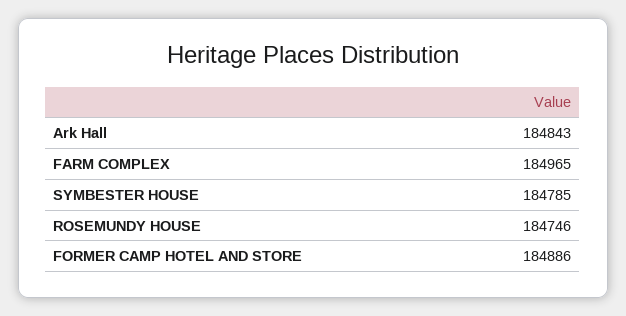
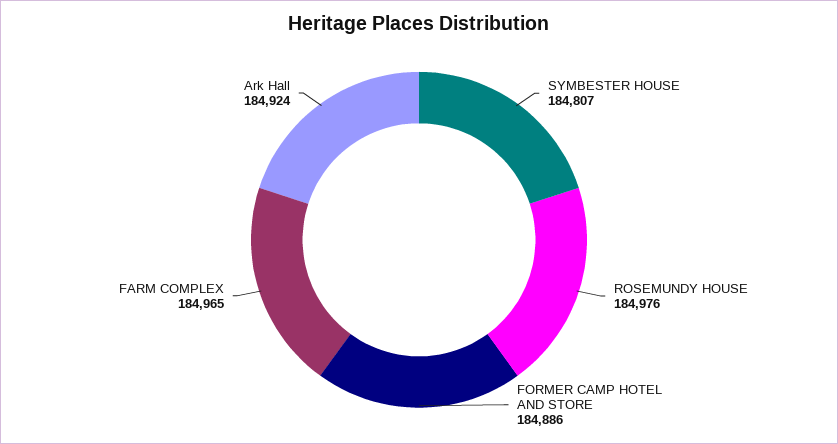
Ark Hall: 184843 -> 184924
SYMBESTER HOUSE: 184785 -> 184807
ROSEMUNDY HOUSE: 184746 -> 184976

